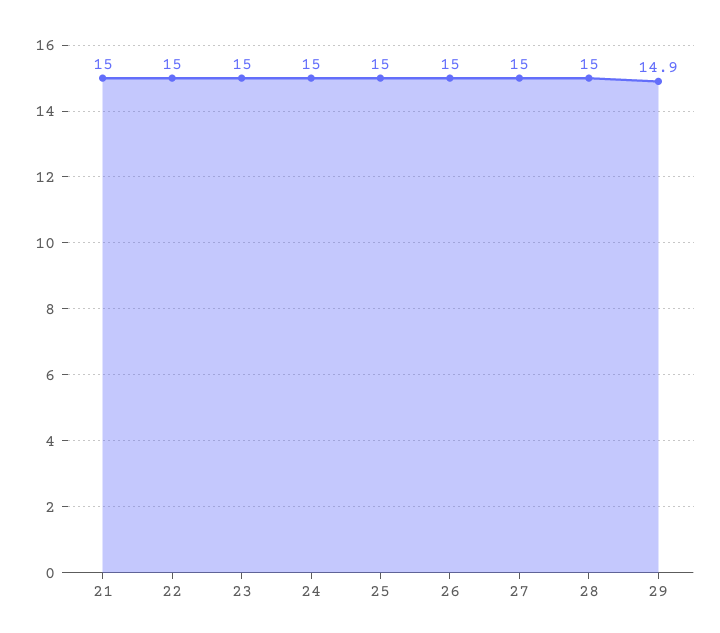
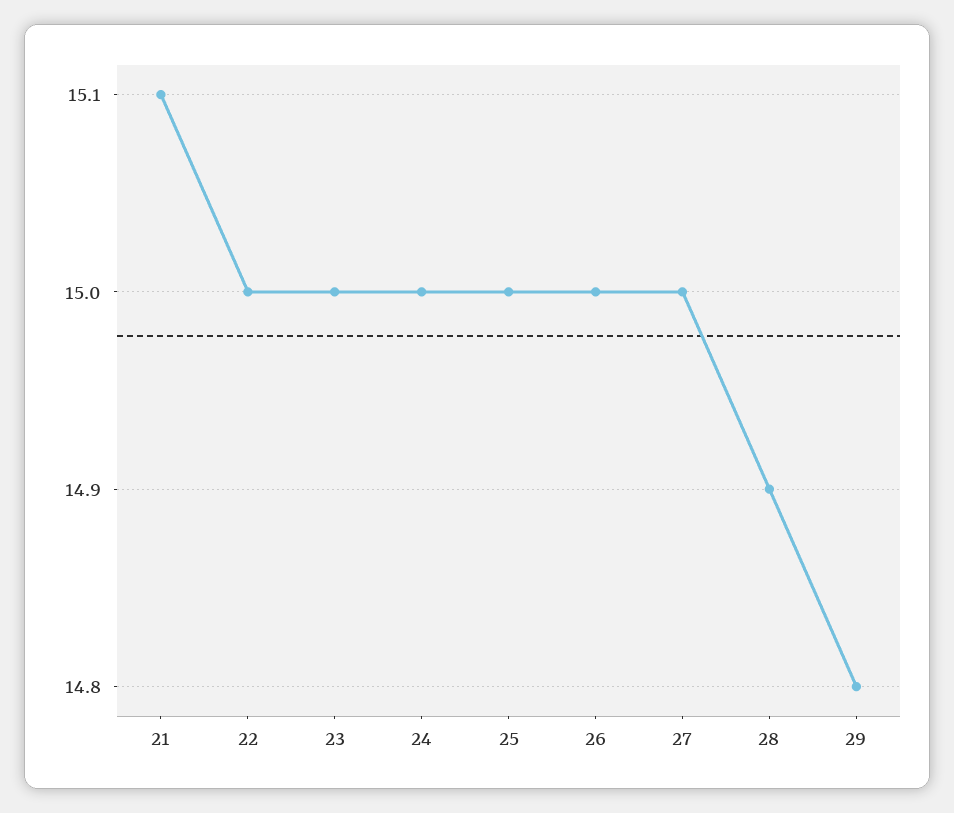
21: 15 -> 15.1
28: 15 -> 14.9
29: 14.9 -> 14.8

